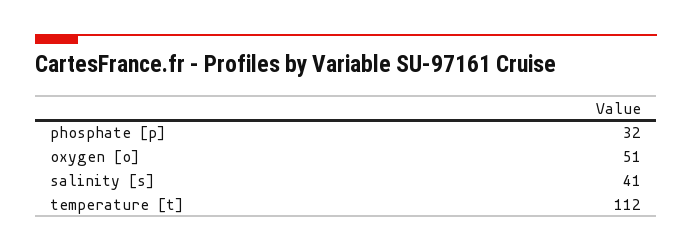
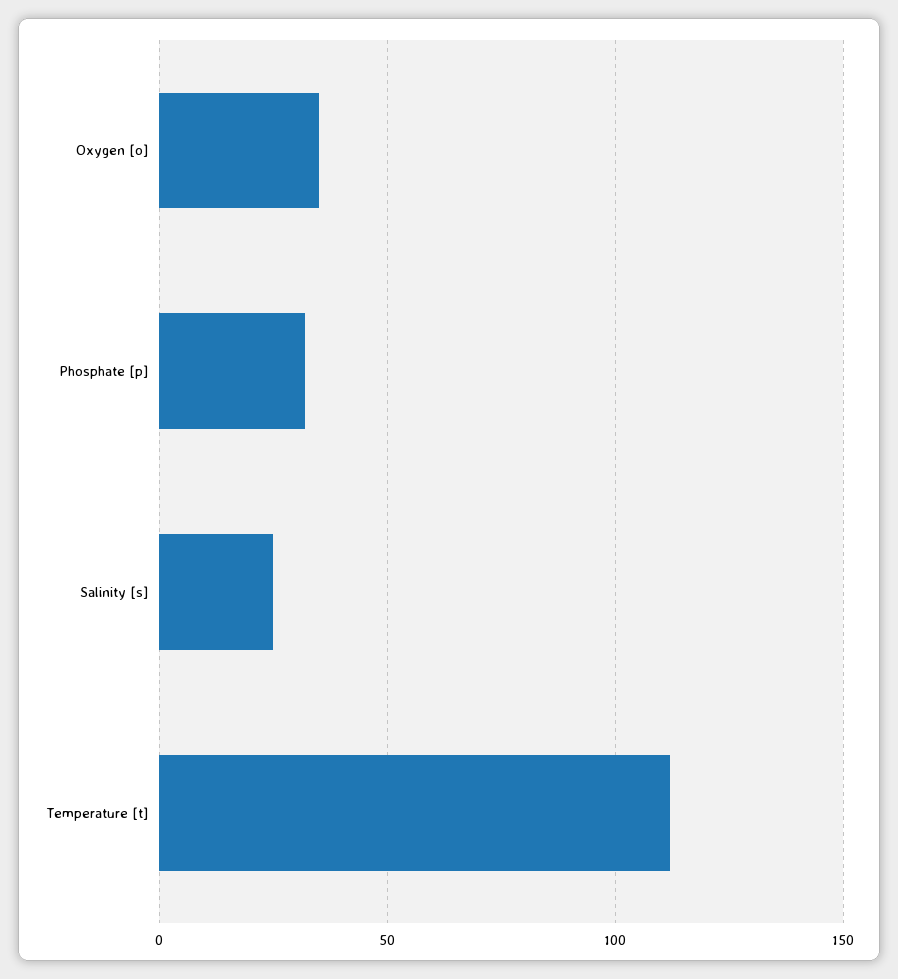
oxygen [o]: 51 -> 35
salinity [s]: 41 -> 25

